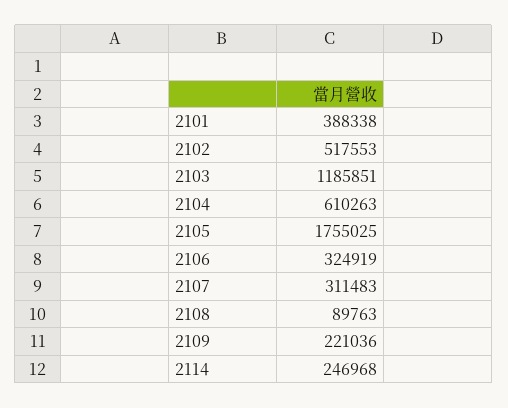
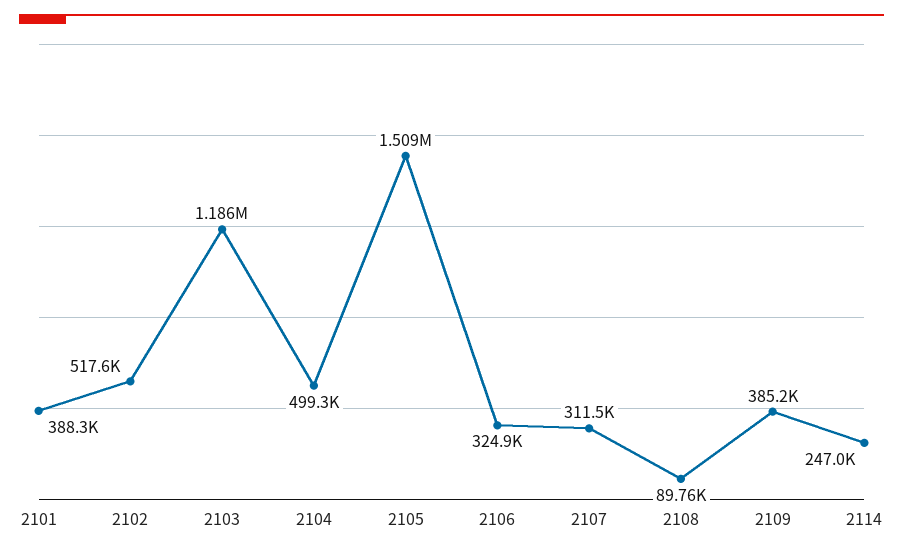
2104: 610263 -> 499300
2105: 1755025 -> 1509000
2109: 221036 -> 385200

